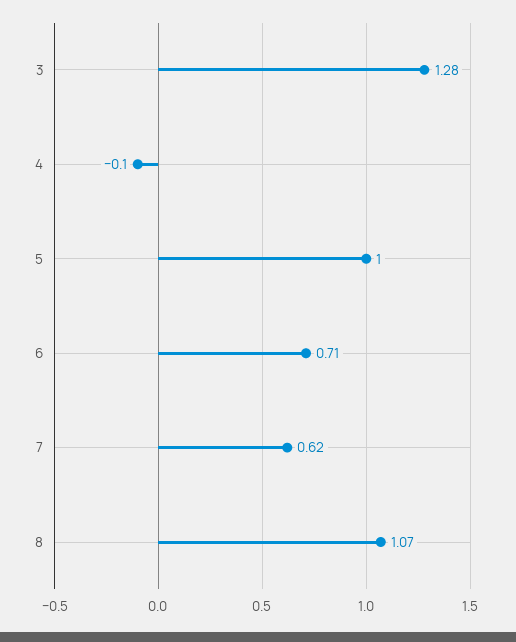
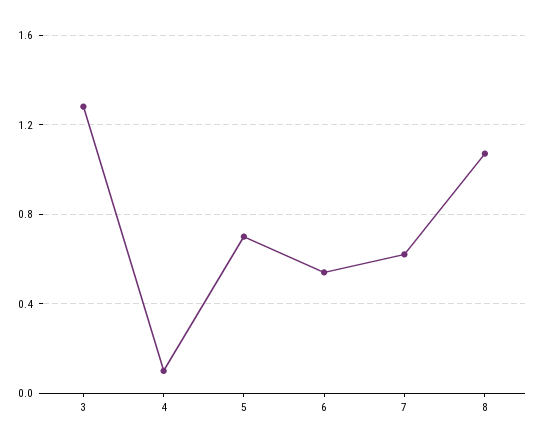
4: -0.1 -> 0.1
5: 1 -> 0.7
6: 0.71 -> 0.55

